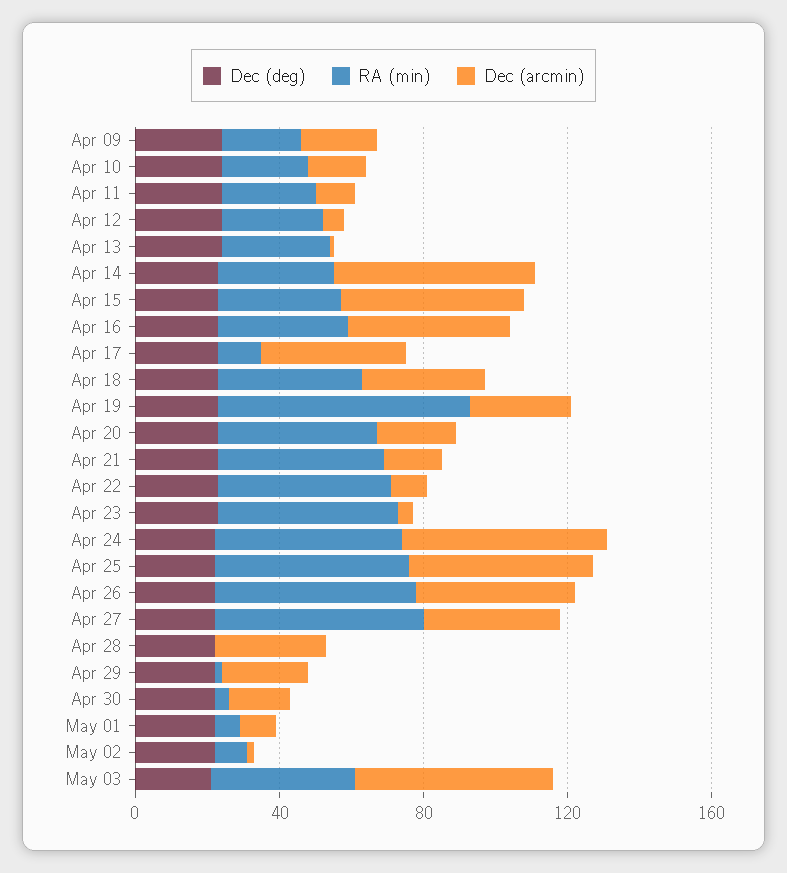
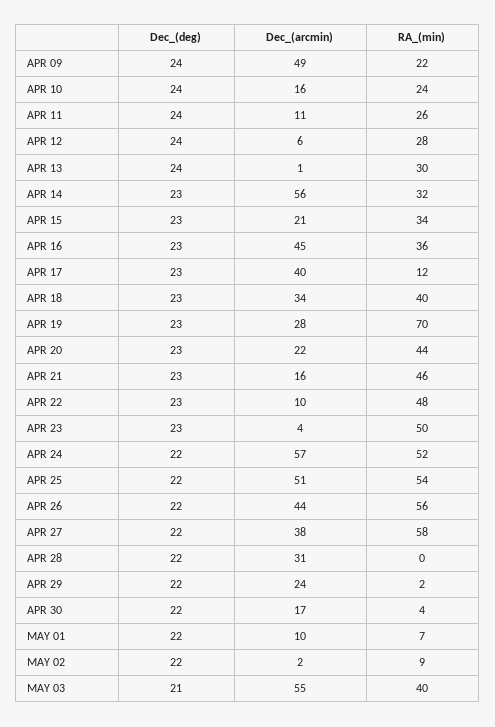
Dec (arcmin), Apr 09: 20 -> 49
Dec (arcmin), Apr 15: 50 -> 21

